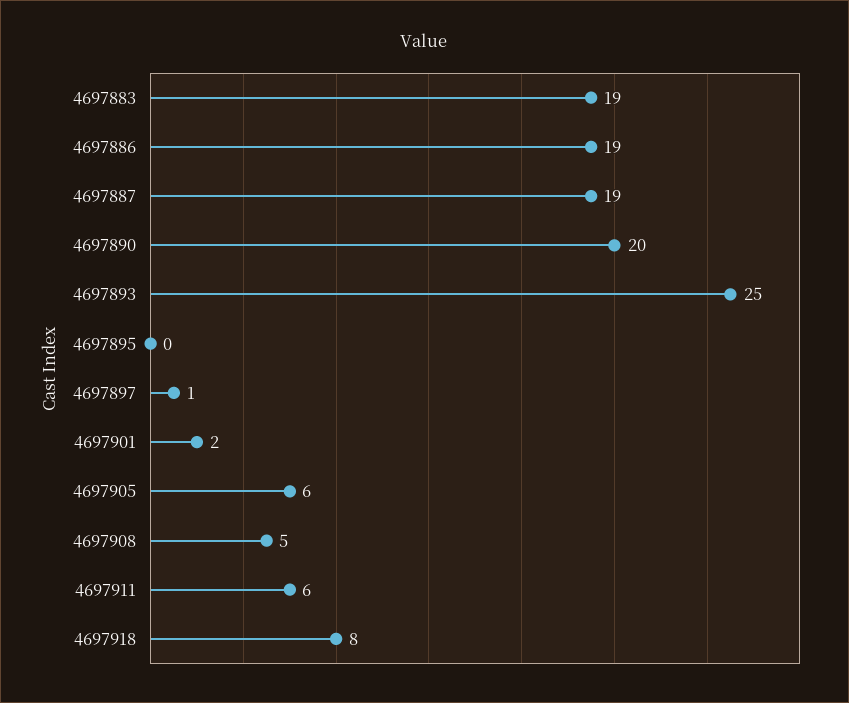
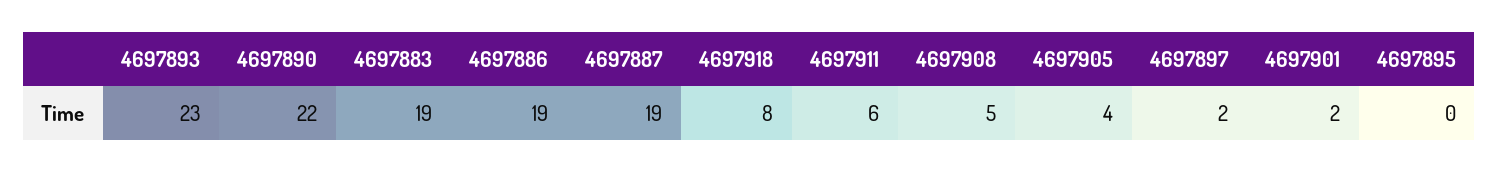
4697890: 20 -> 22
4697893: 25 -> 23
4697897: 1 -> 2
4697905: 6 -> 4

